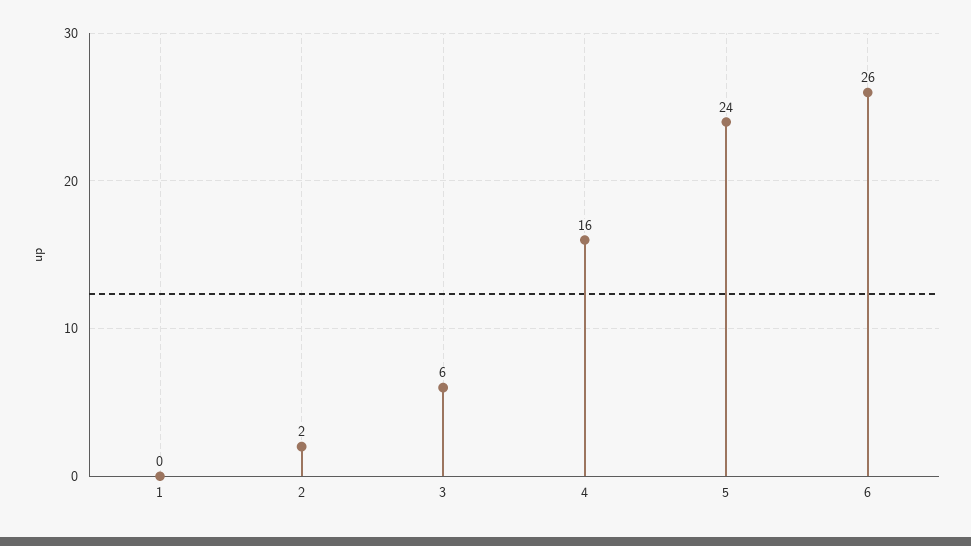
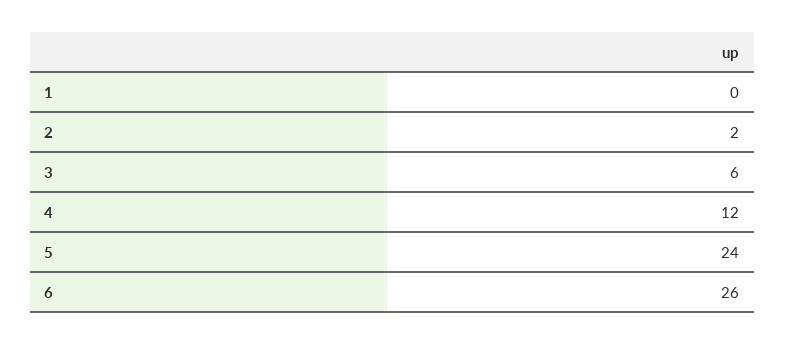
4: 16 -> 12

